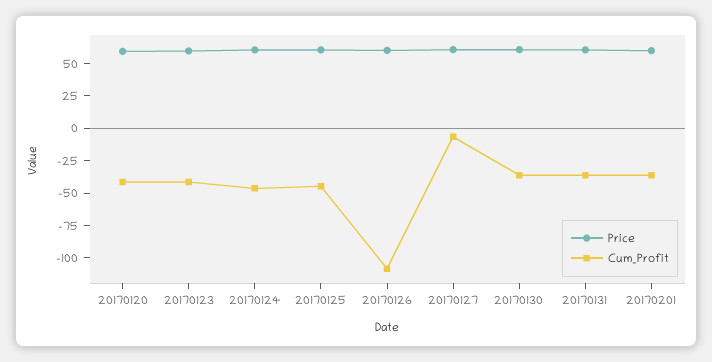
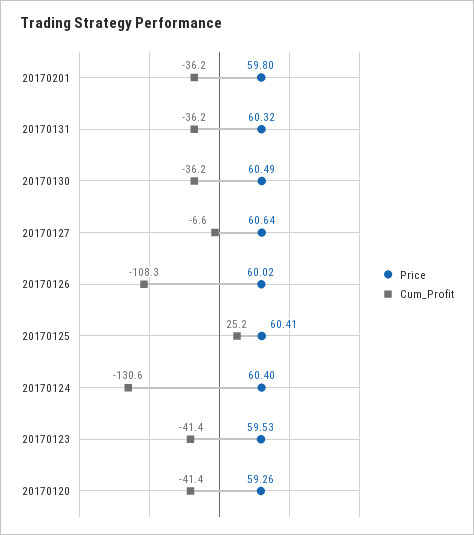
Cum_Profit, 20170124: -50 -> -130.6
Cum_Profit, 20170125: -50 -> 25.2

